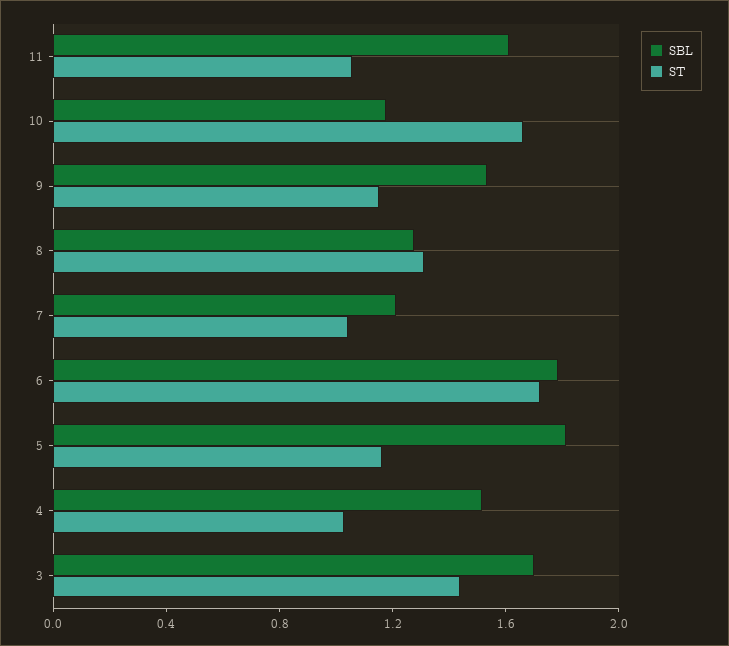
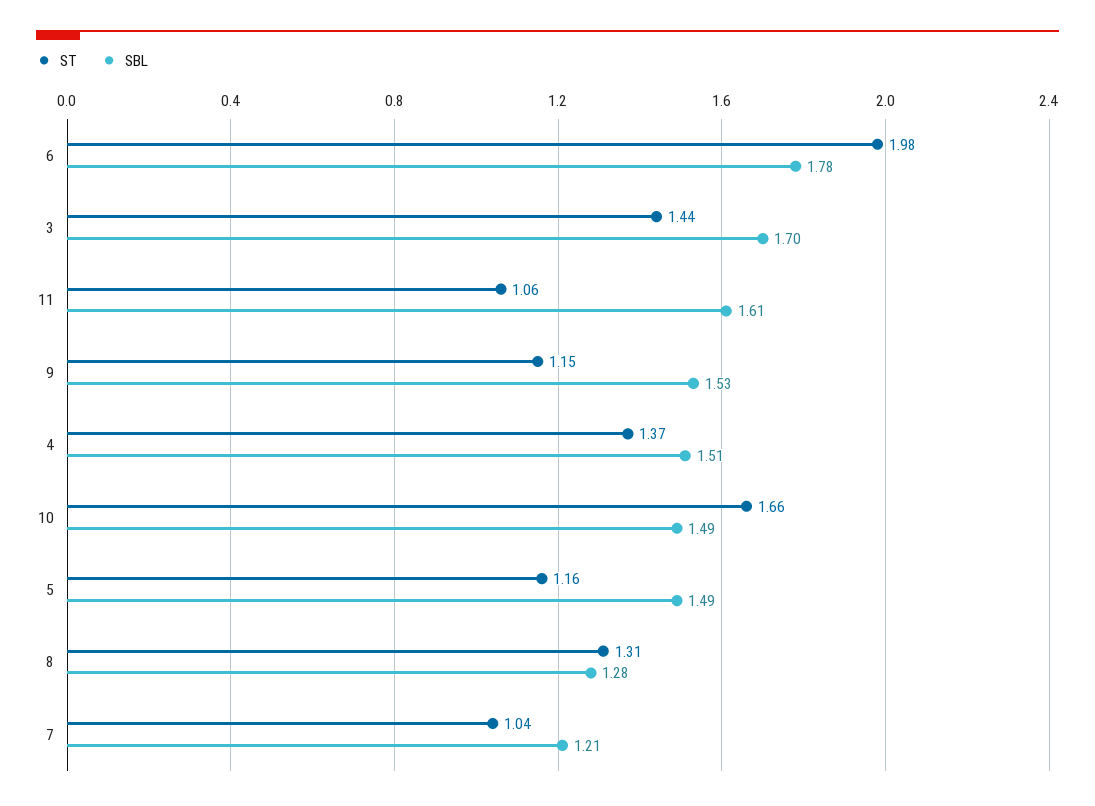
SBL, 10: 1.2 -> 1.49
ST, 6: 1.7 -> 1.98
SBL, 5: 1.8 -> 1.49
ST, 4: 1 -> 1.37

